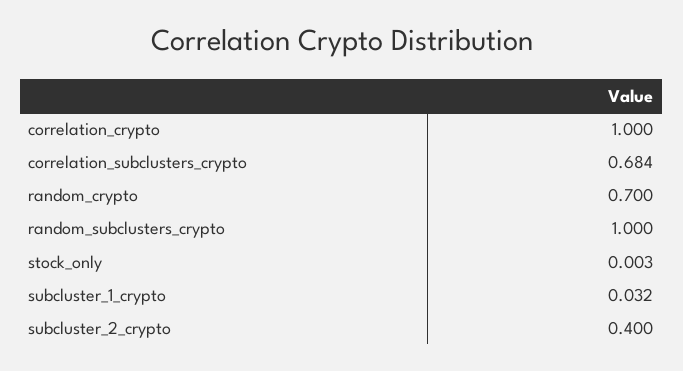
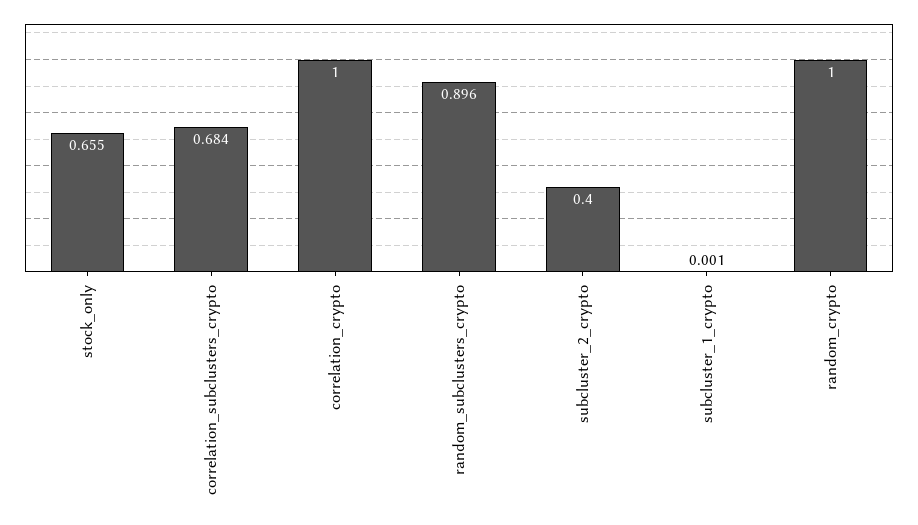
random_crypto: 0.7 -> 1
random_subclusters_crypto: 1 -> 0.896
stock_only: 0.003 -> 0.655
subcluster_1_crypto: 0.032 -> 0.001

